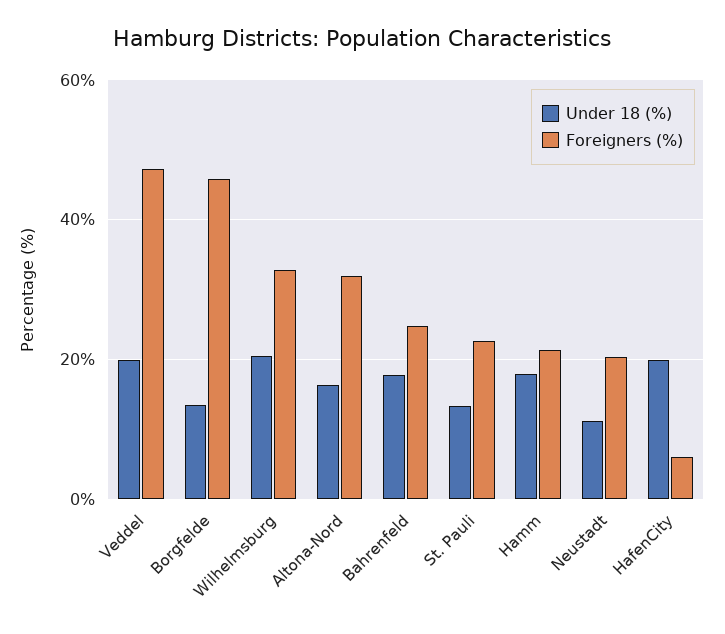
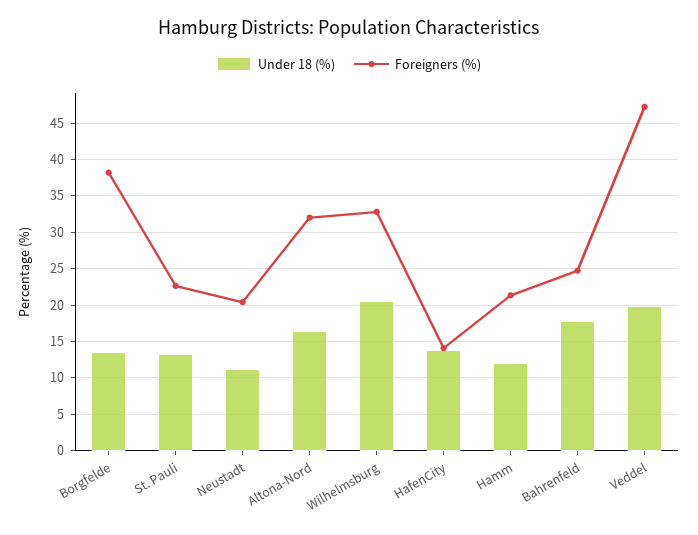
Foreigners (%), Borgfelde: 46 -> 38
Under 18 (%), Hamm: 18 -> 12
Under 18 (%), HafenCity: 20 -> 14
Foreigners (%), HafenCity: 6 -> 14

